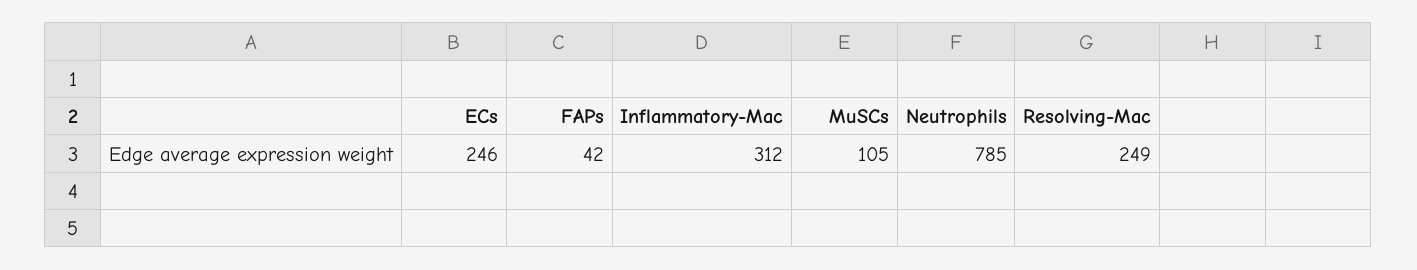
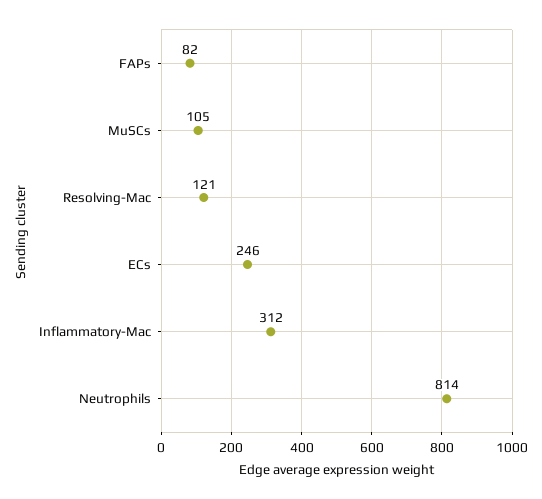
FAPs: 42 -> 82
Neutrophils: 785 -> 814
Resolving-Mac: 249 -> 121

